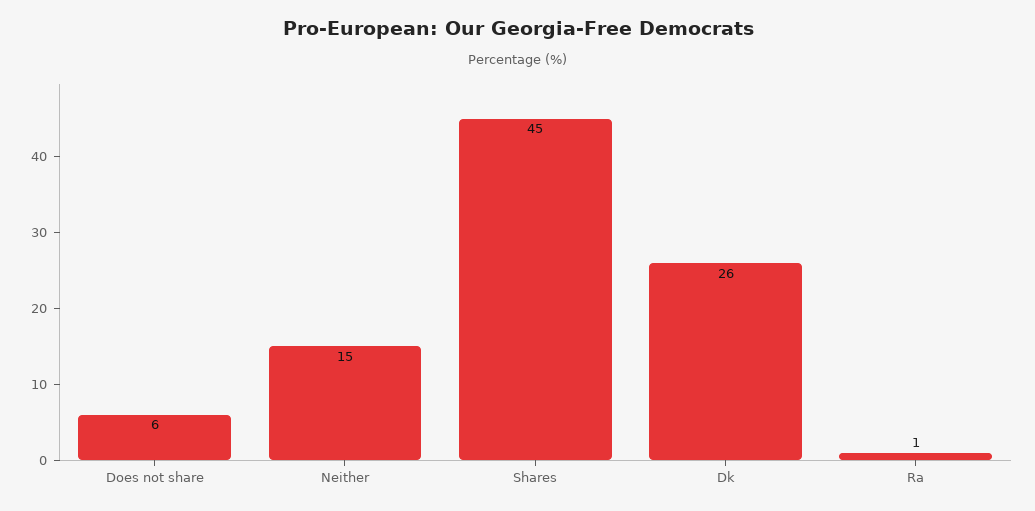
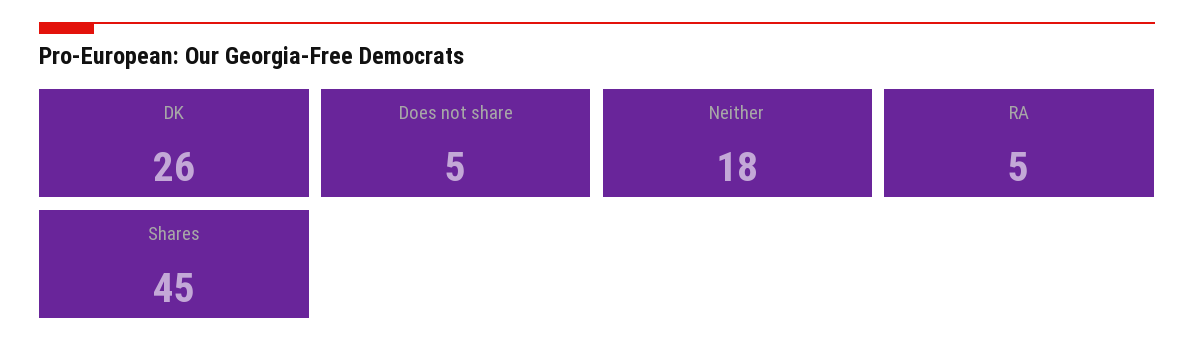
Does not share: 6 -> 5
Neither: 15 -> 18
Ra: 1 -> 5

